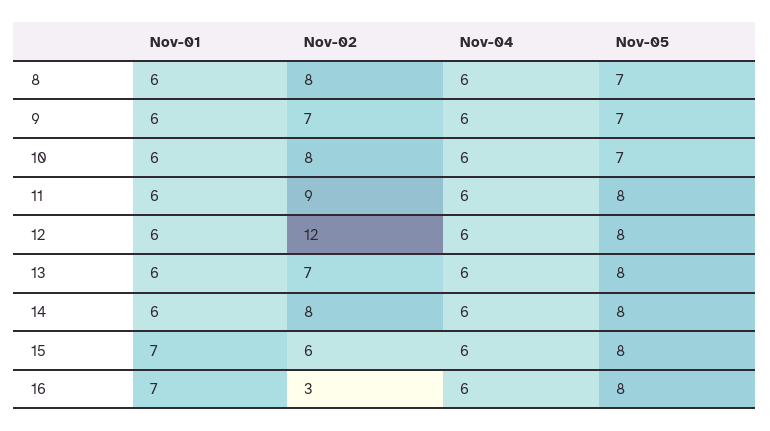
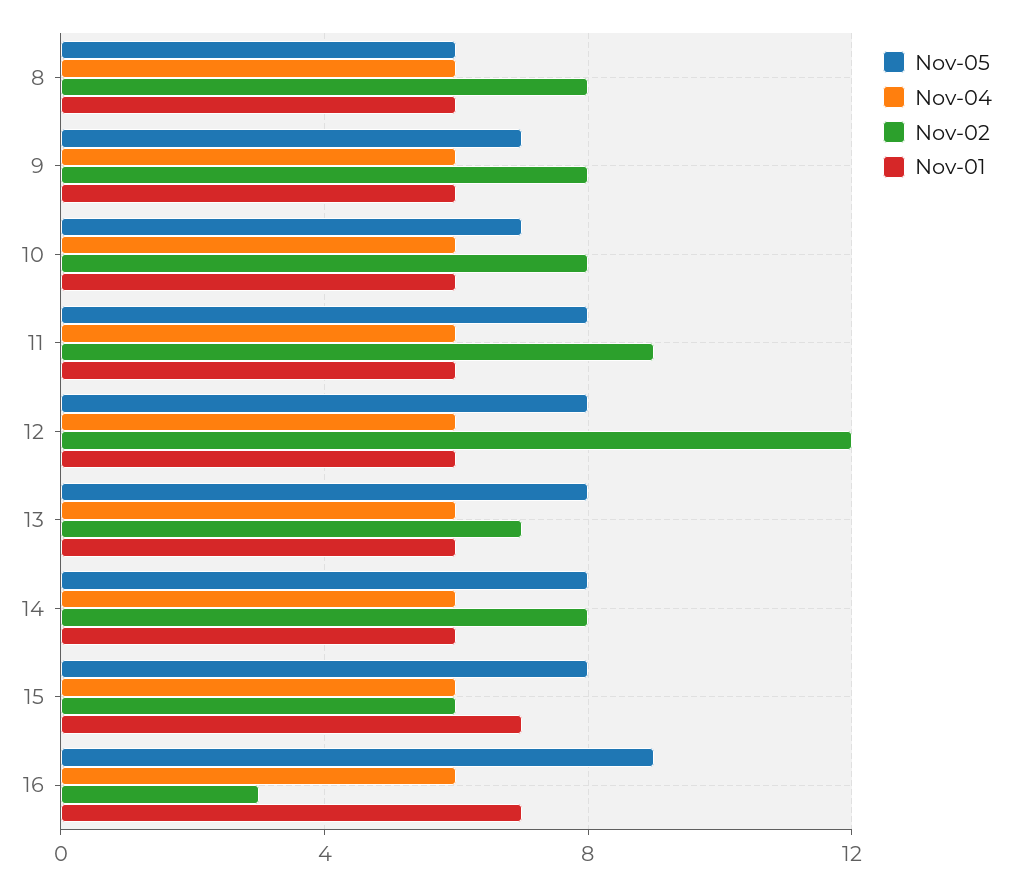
Nov-05, 8: 7 -> 6
Nov-02, 9: 7 -> 8
Nov-05, 16: 8 -> 9

